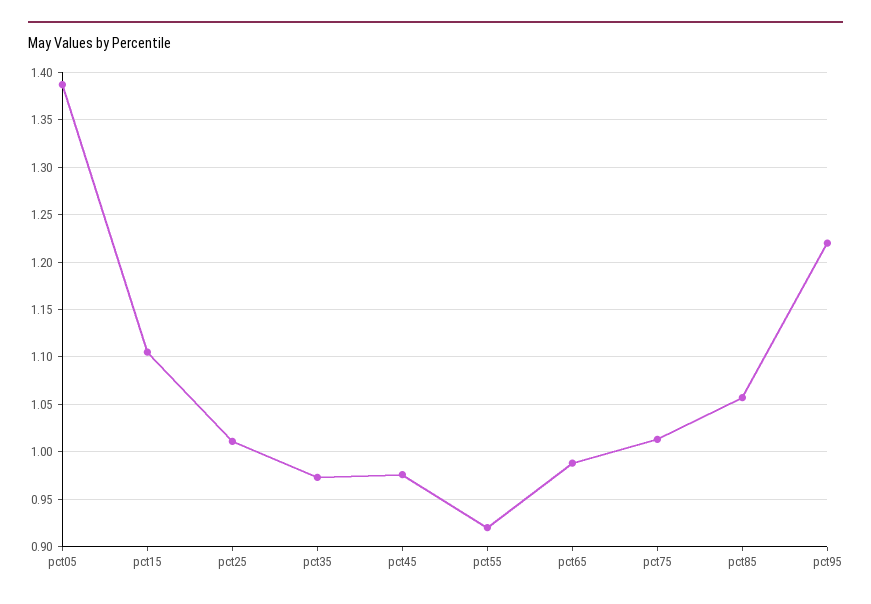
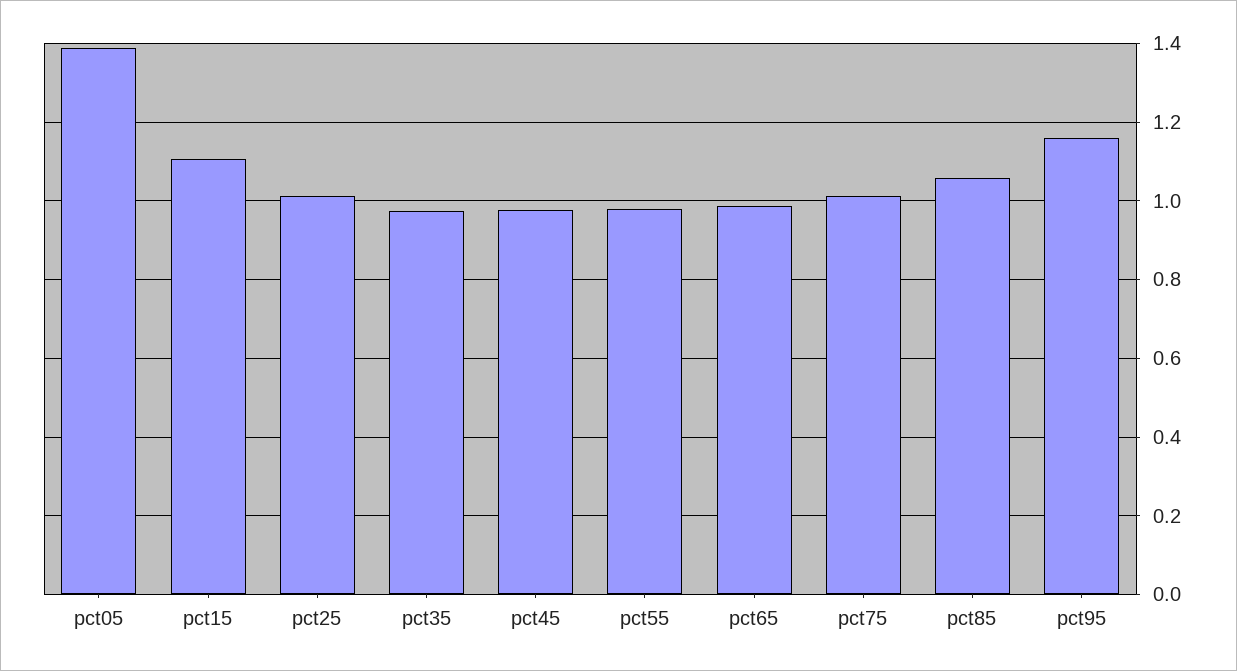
pct55: 0.92 -> 0.98
pct95: 1.22 -> 1.16

